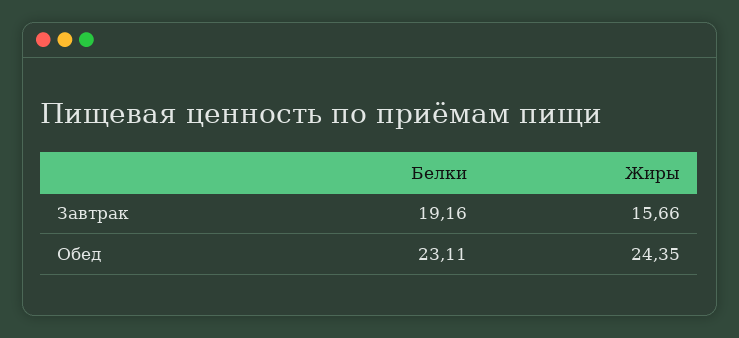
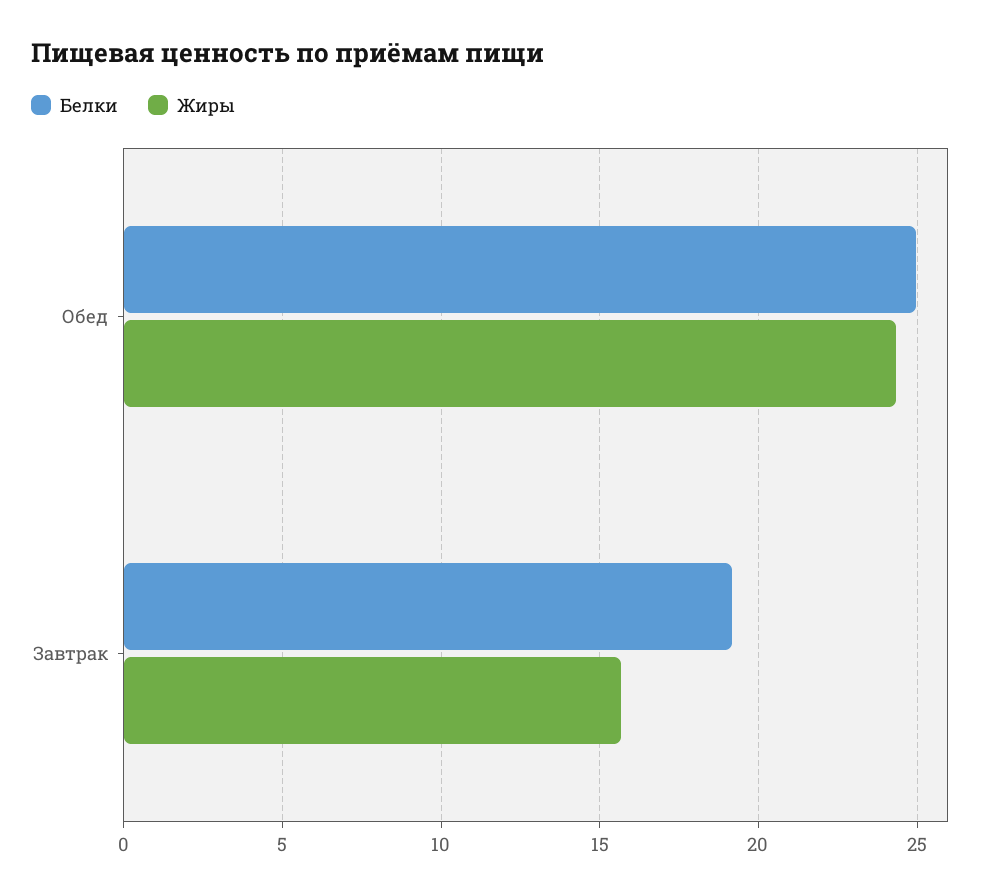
Белки, Обед: 23.11 -> 25

